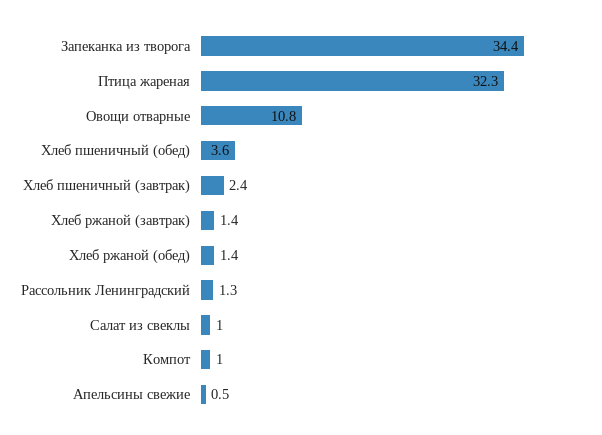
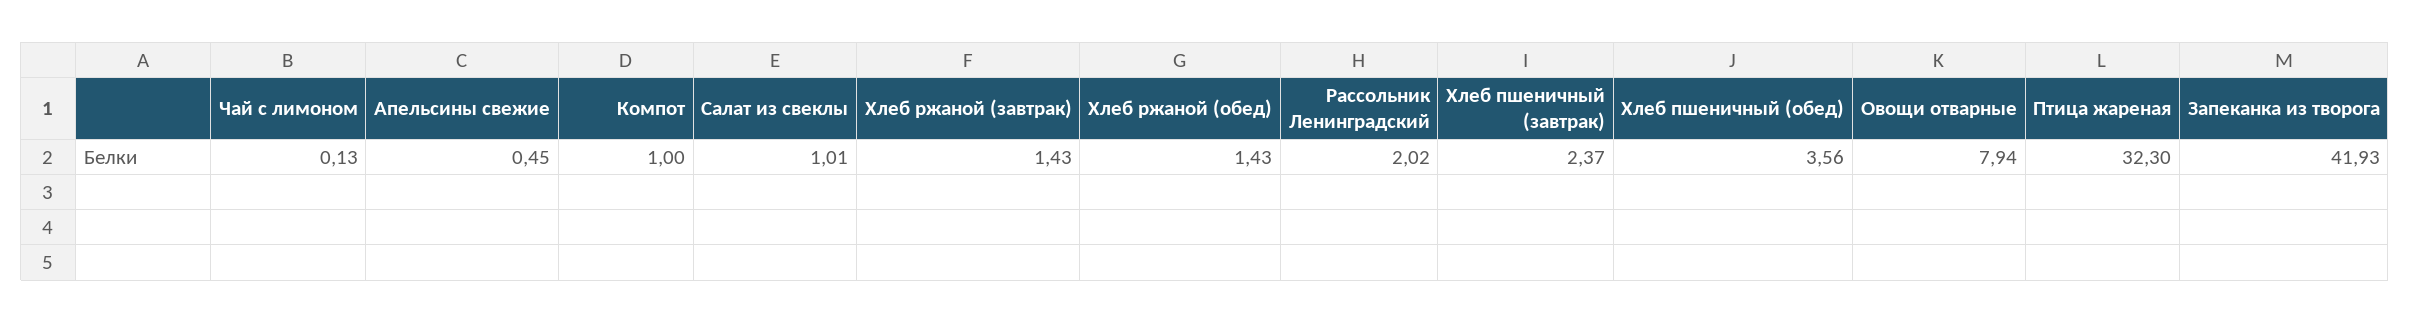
Запеканка из творога: 34.4 -> 41.93
Овощи отварные: 10.8 -> 7.94
Рассольник Ленинградский: 1.3 -> 2.02
Чай с лимоном: none -> 0.13

